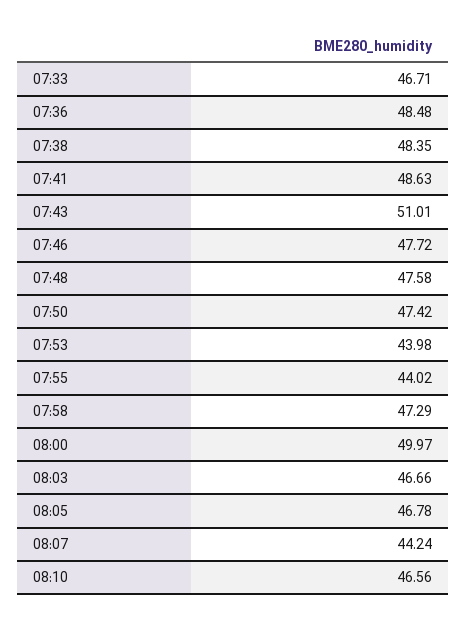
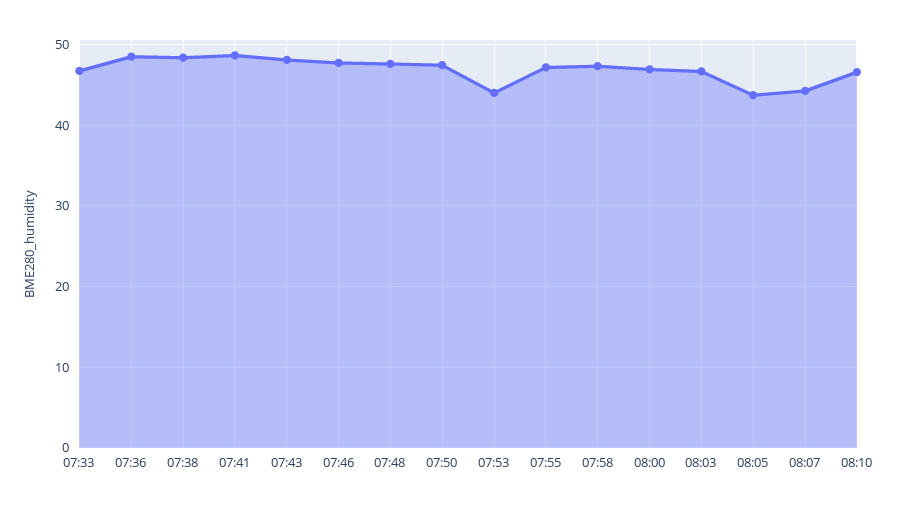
07:43: 51.01 -> 48
07:55: 44.02 -> 47
08:00: 49.97 -> 47
08:05: 46.78 -> 44

